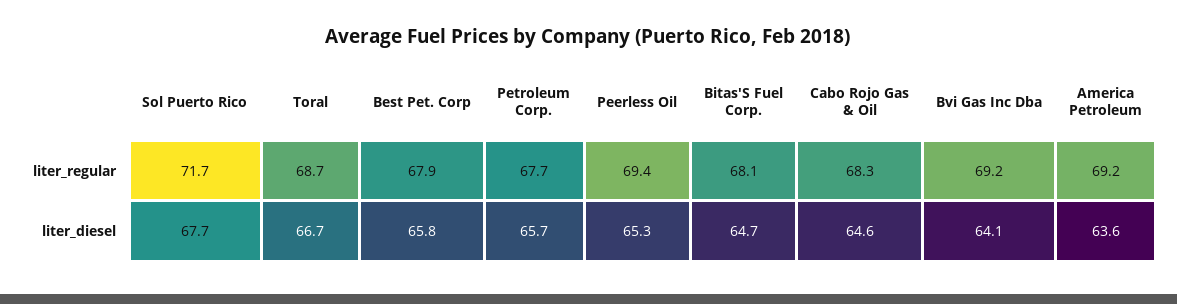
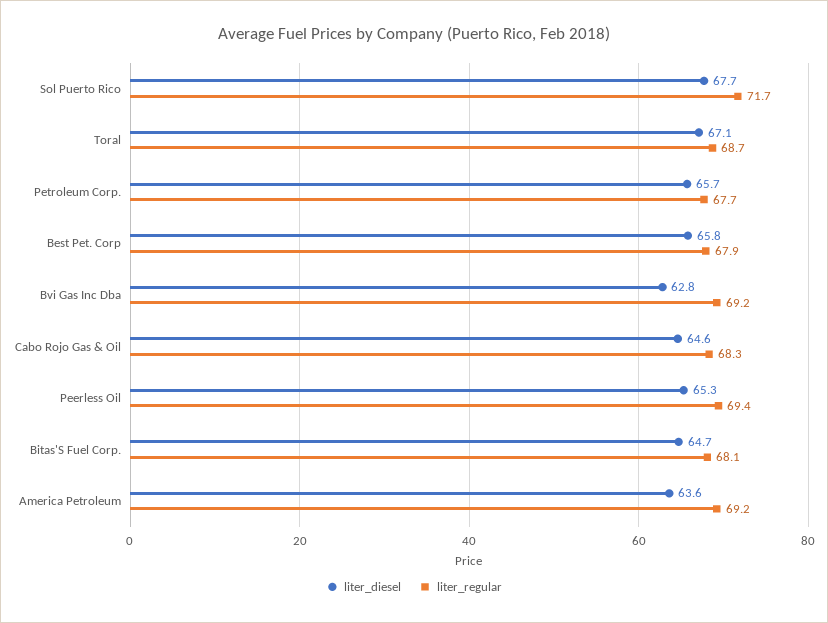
liter_diesel, Toral: 66.7 -> 67.1
liter_diesel, Bvi Gas Inc Dba: 64.1 -> 62.8

